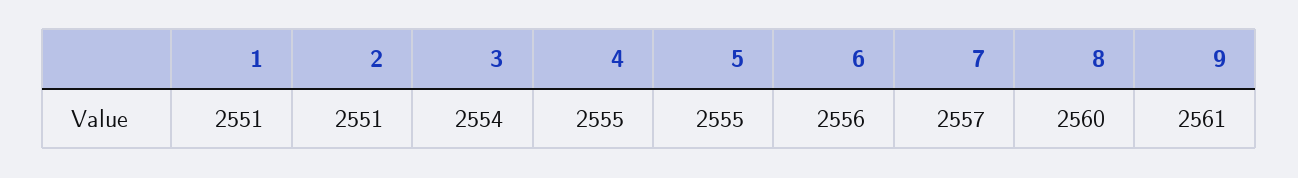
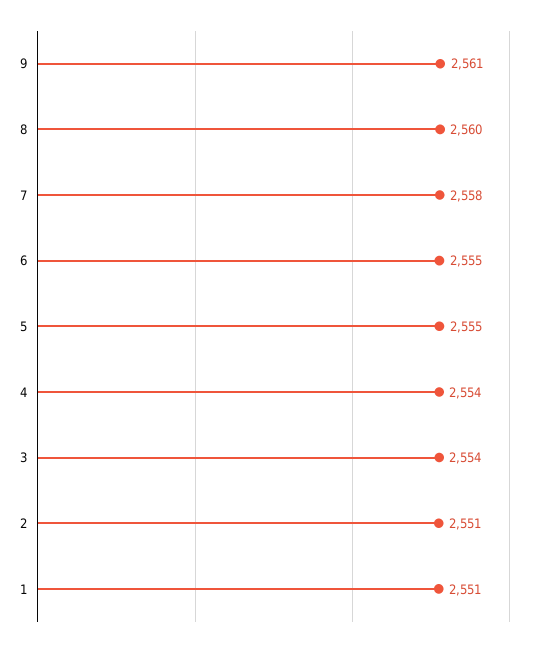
4: 2555 -> 2554
6: 2556 -> 2555
7: 2557 -> 2558

